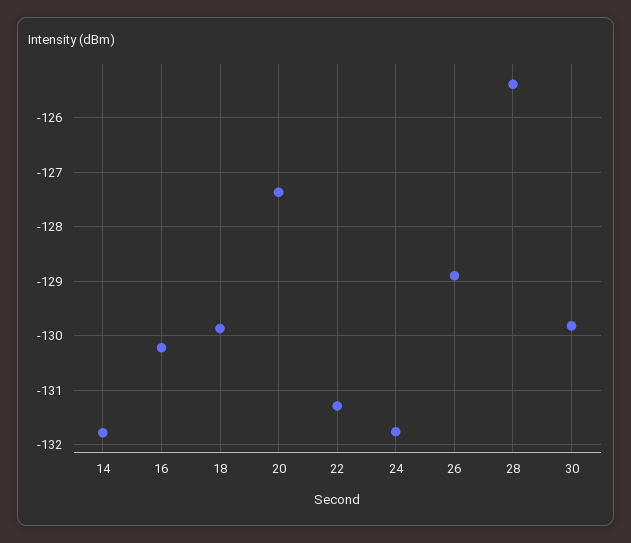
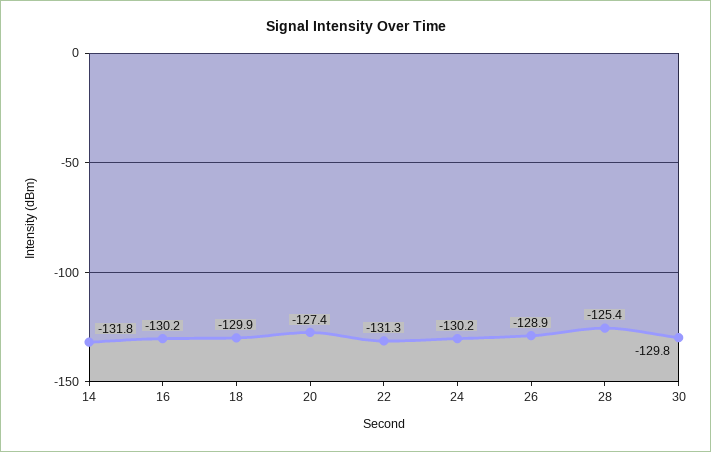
24: -131.8 -> -130.2

